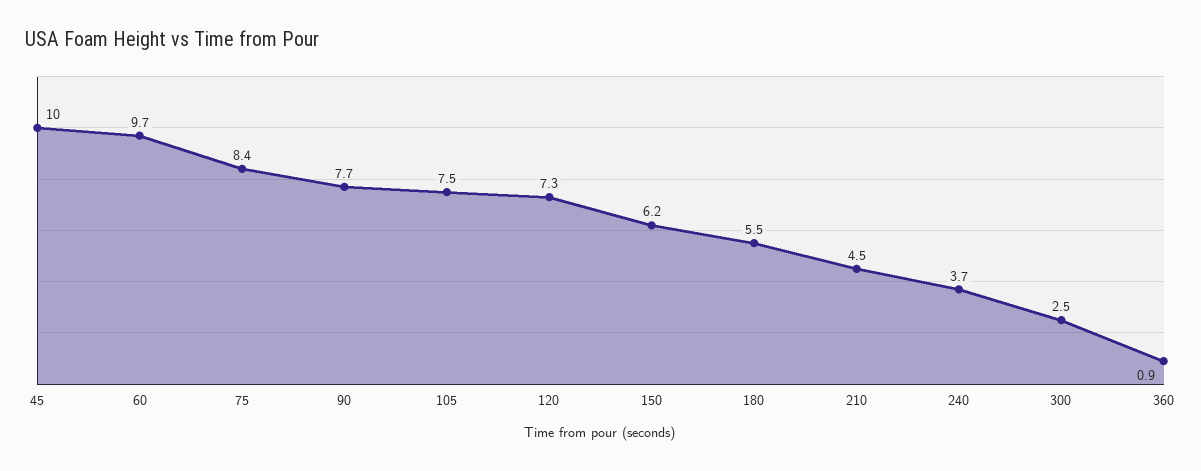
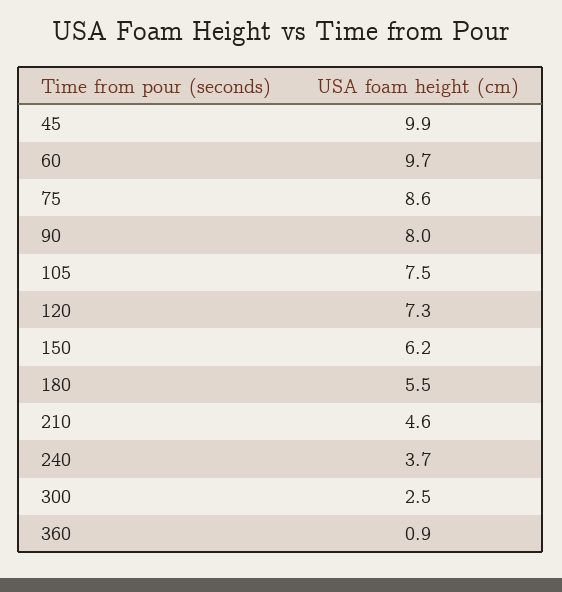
45: 10 -> 9.9
75: 8.4 -> 8.6
90: 7.7 -> 8
210: 4.5 -> 4.6

